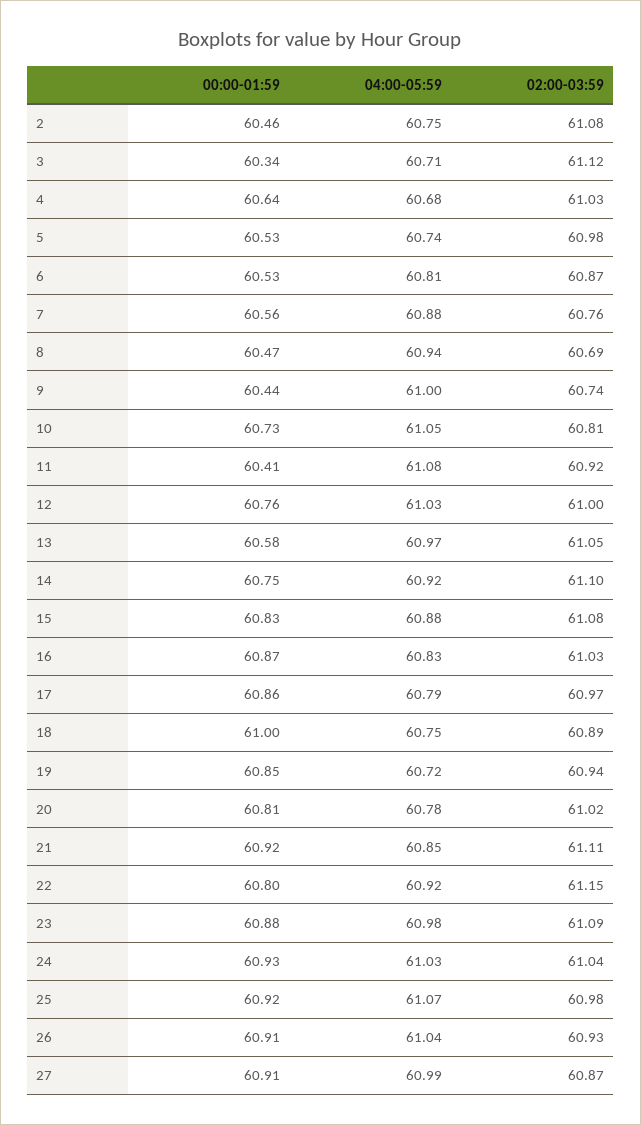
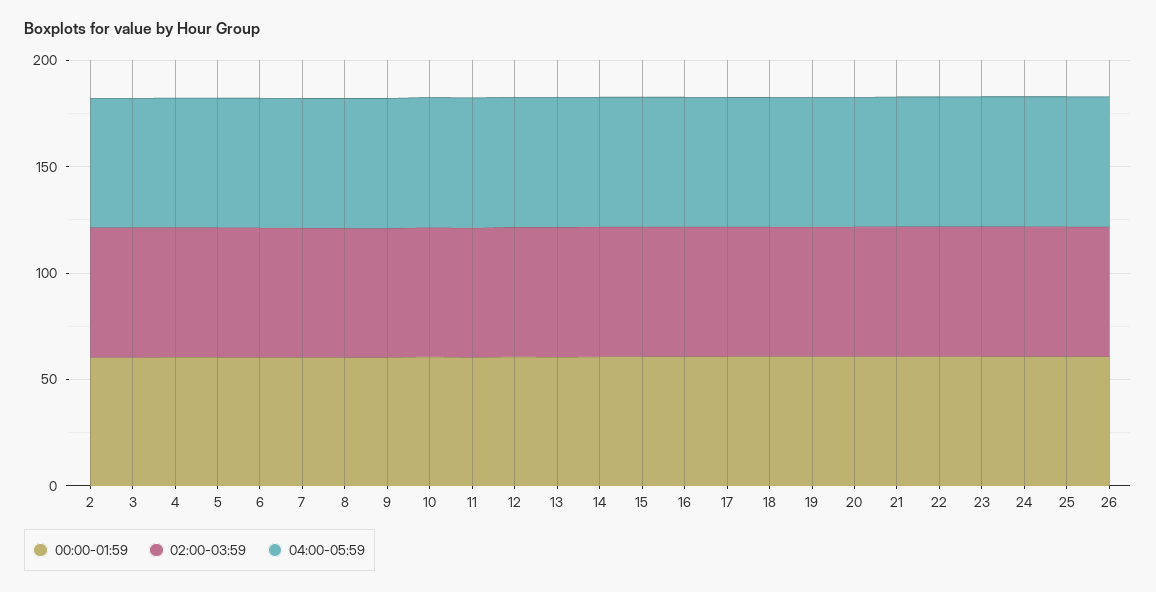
00:00-01:59, 27: 60.91 -> none
04:00-05:59, 27: 60.99 -> none
02:00-03:59, 27: 60.87 -> none

